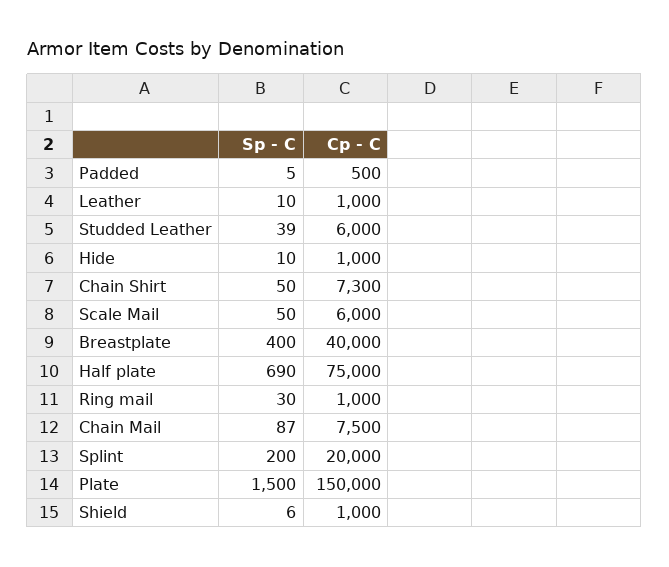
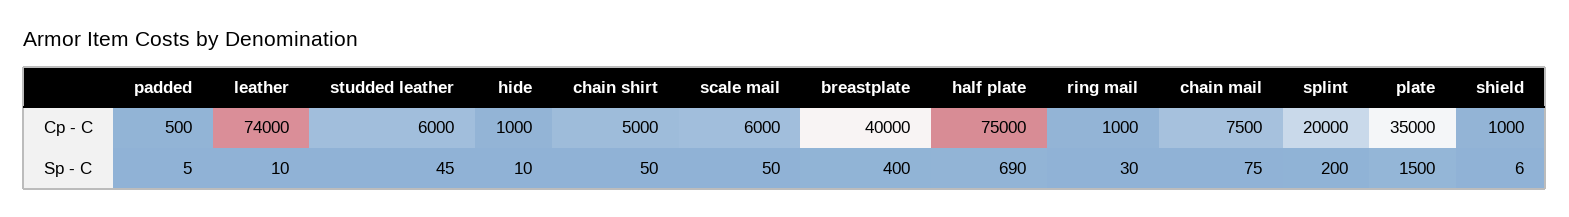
Cp - C, Leather: 1000 -> 74000
Sp - C, Studded Leather: 39 -> 45
Cp - C, Chain Shirt: 7300 -> 5000
Sp - C, Chain Mail: 87 -> 75
Cp - C, Plate: 150000 -> 35000

